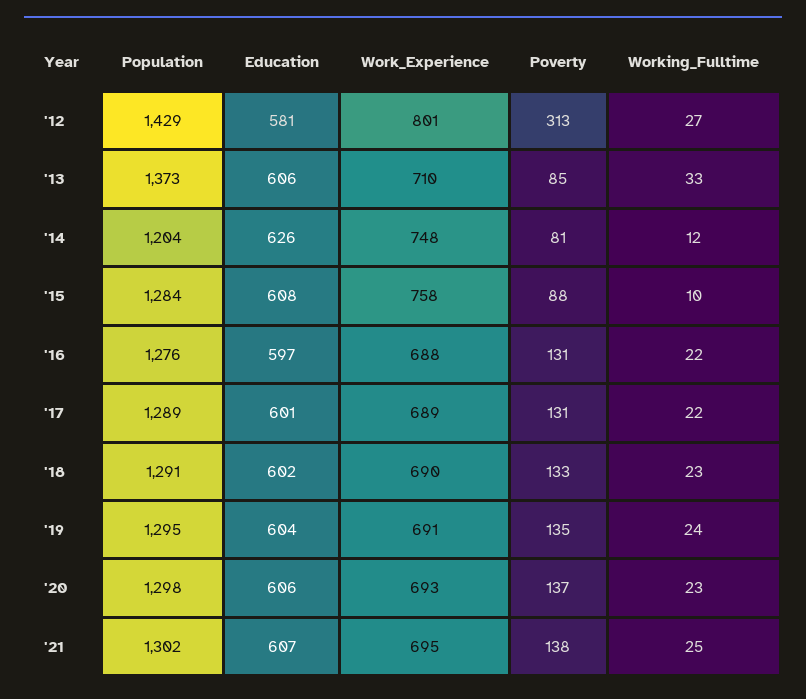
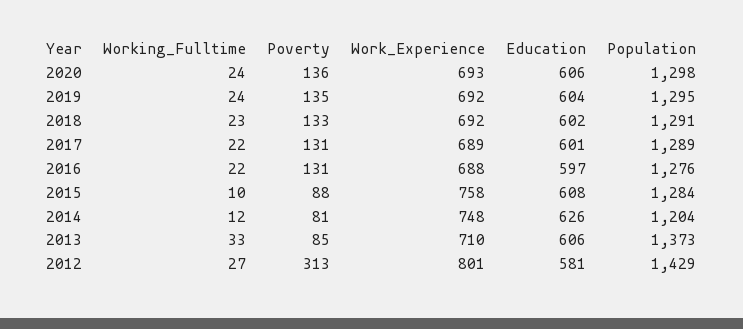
Work_Experience, '18: 690 -> 692
Work_Experience, '19: 691 -> 692
Poverty, '20: 137 -> 136
Working_Fulltime, '20: 23 -> 24
Population, '21: 1302 -> none
Education, '21: 607 -> none
Work_Experience, '21: 695 -> none
Poverty, '21: 138 -> none
Working_Fulltime, '21: 25 -> none

